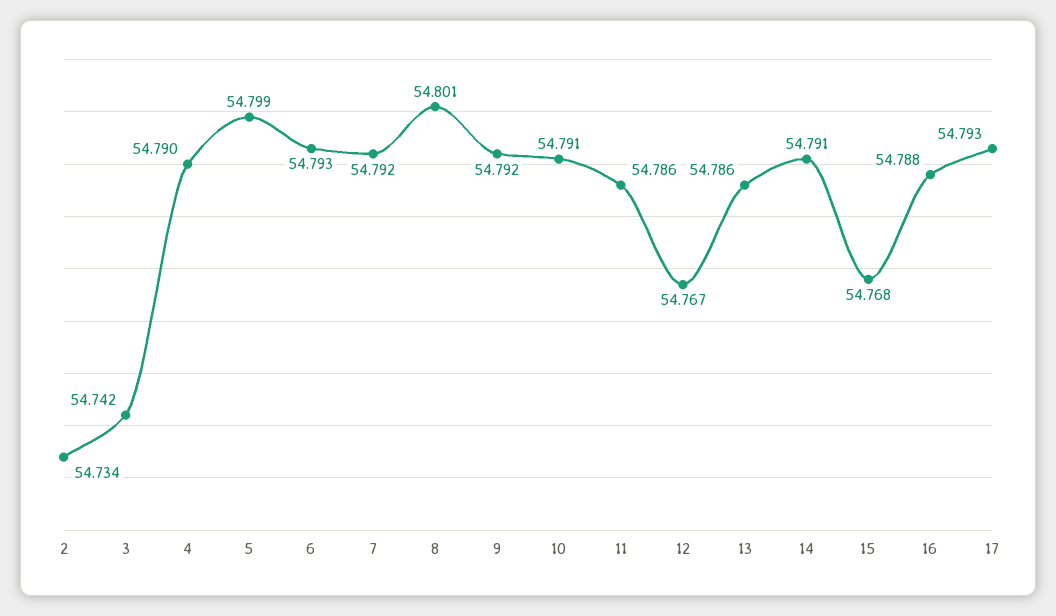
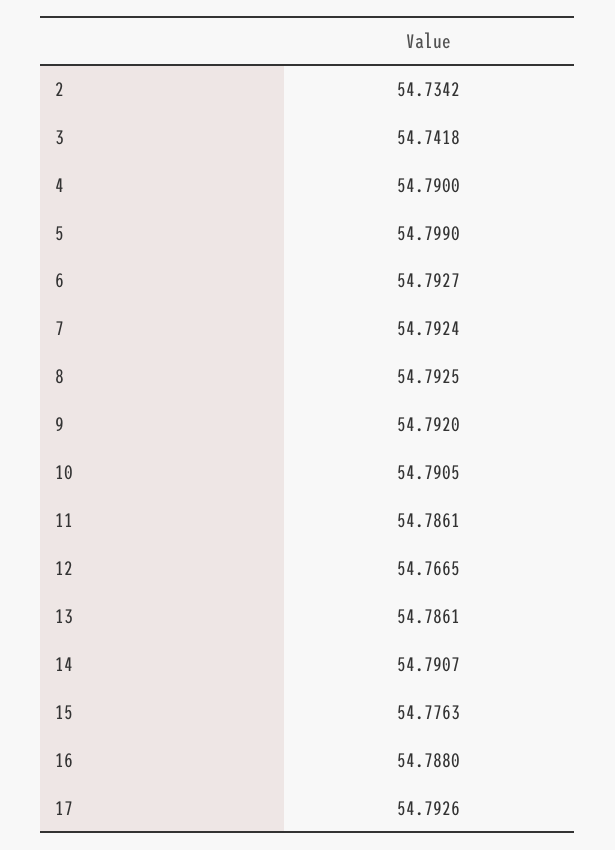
8: 54.801 -> 54.7925
15: 54.768 -> 54.7763

